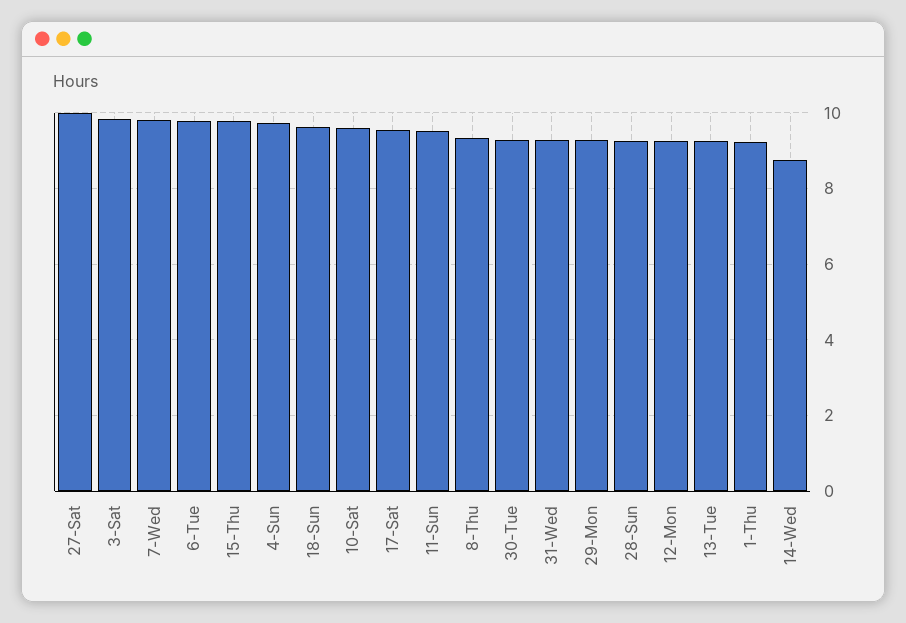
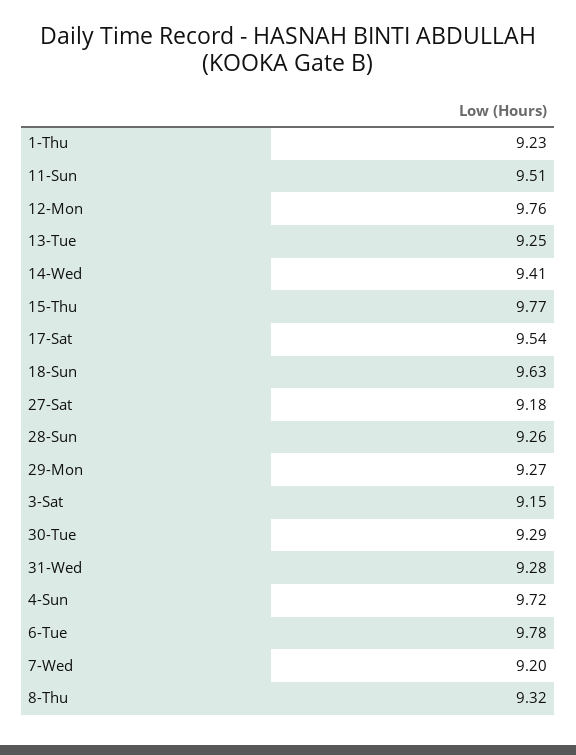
27-Sat: 10 -> 9.18
3-Sat: 9.8 -> 9.15
7-Wed: 9.8 -> 9.2
10-Sat: 9.6 -> none
12-Mon: 9.2 -> 9.76
14-Wed: 8.8 -> 9.41

